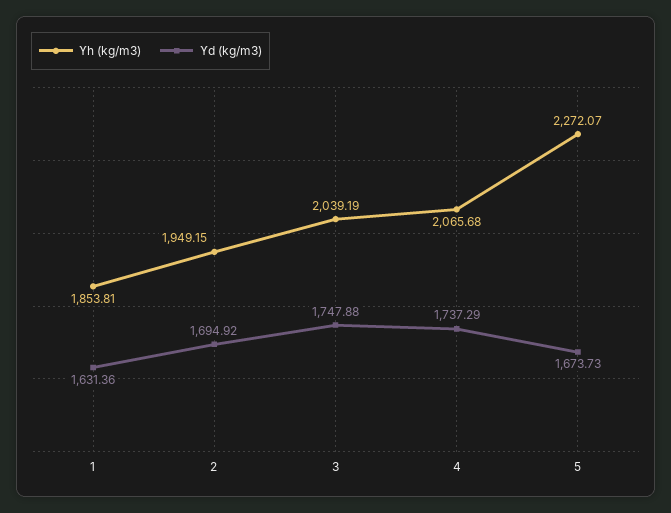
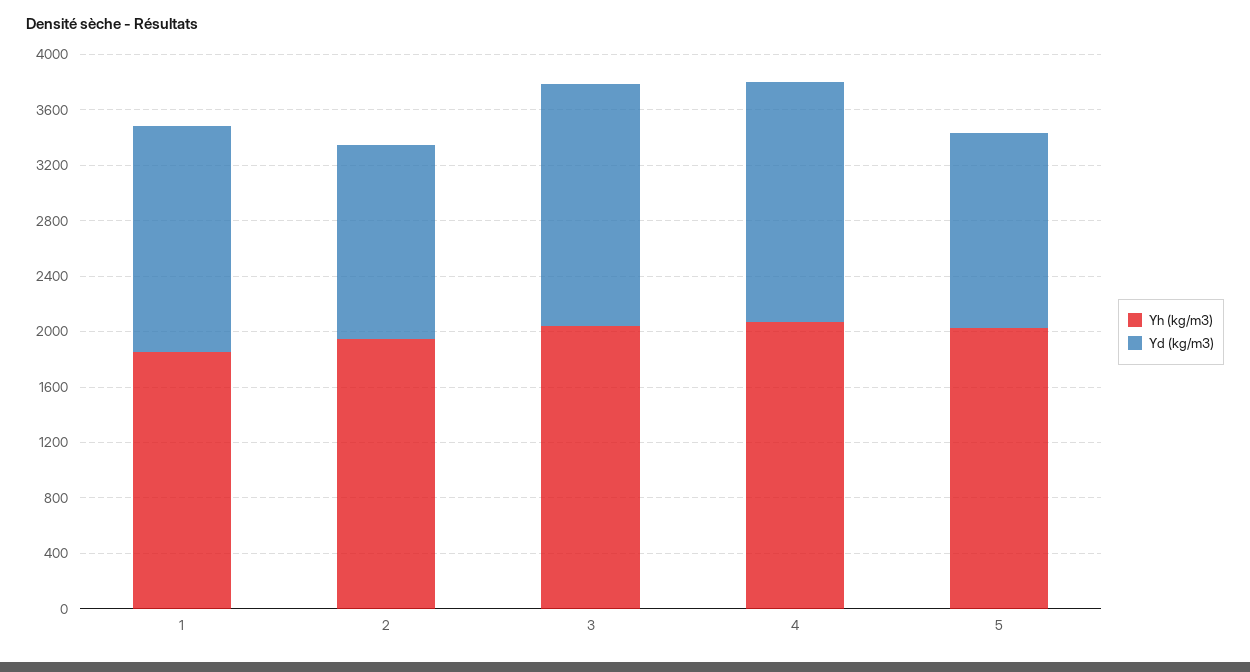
ϒd (kg/m3), 2: 1694.92 -> 1400
ϒh (kg/m3), 5: 2272.07 -> 2000
ϒd (kg/m3), 5: 1673.73 -> 1400

